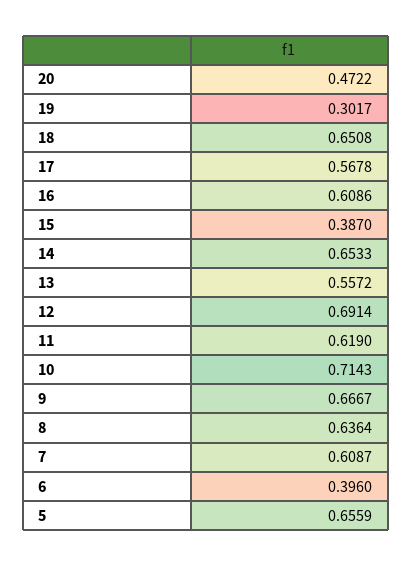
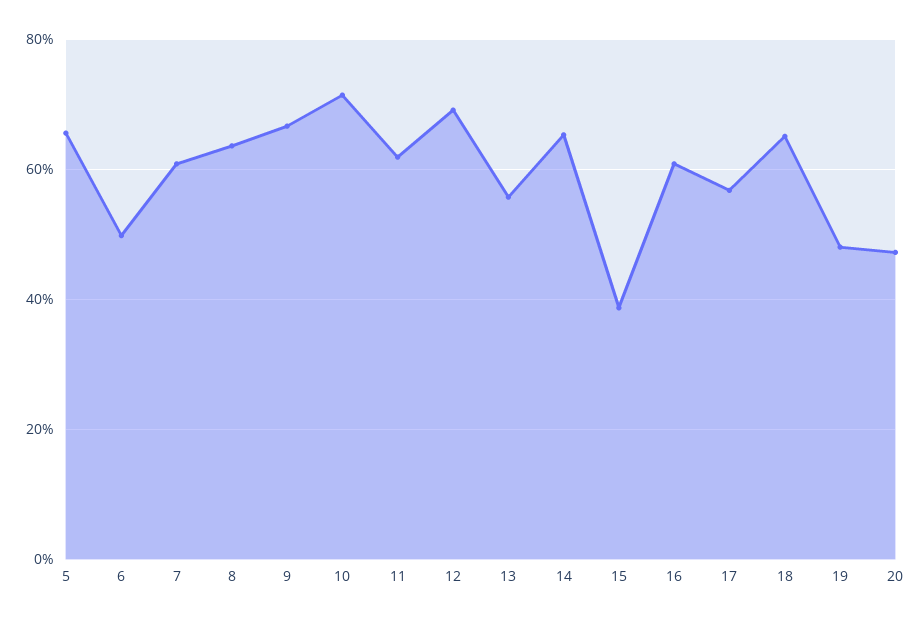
19: 0.3017 -> 0.48
6: 0.396 -> 0.5

